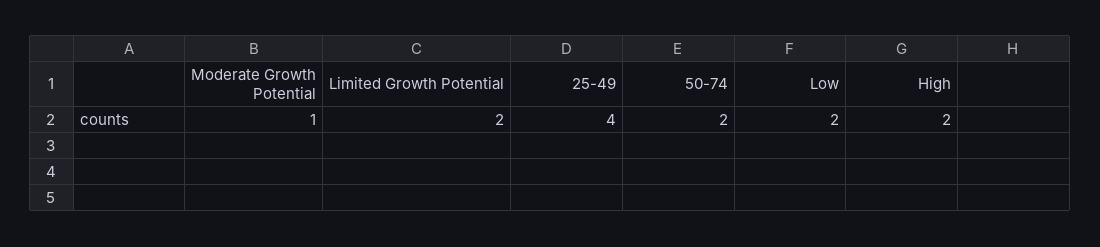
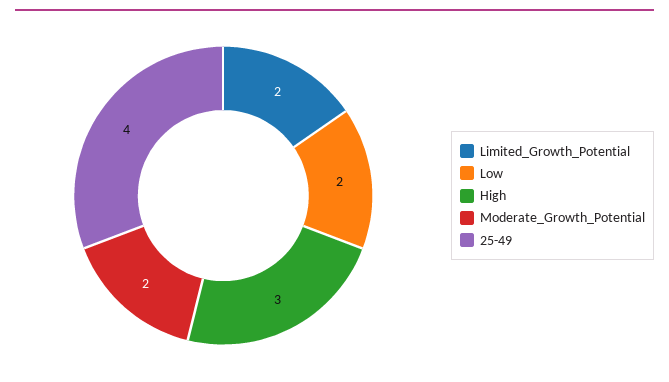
Moderate Growth Potential: 1 -> 2
50-74: 2 -> none
High: 2 -> 3

